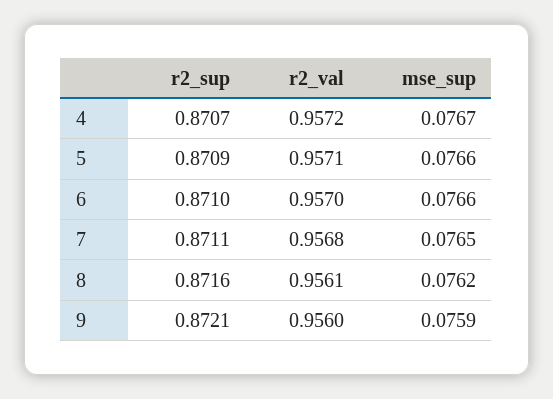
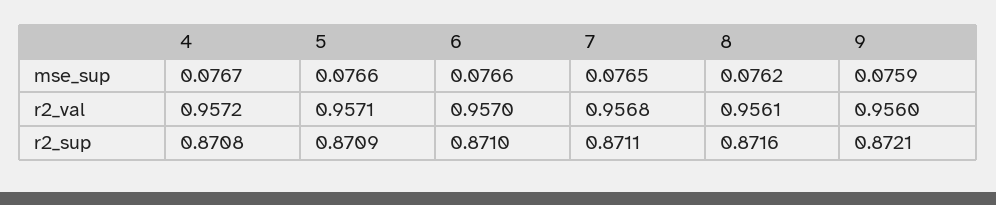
r2_sup, 4: 0.8707 -> 0.8708

